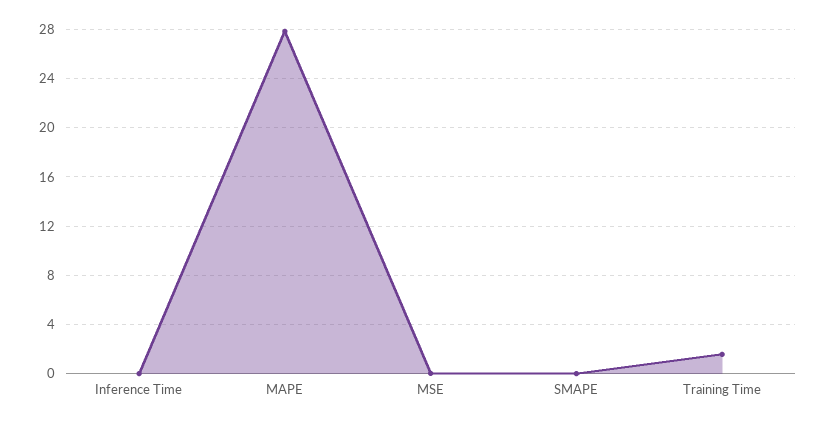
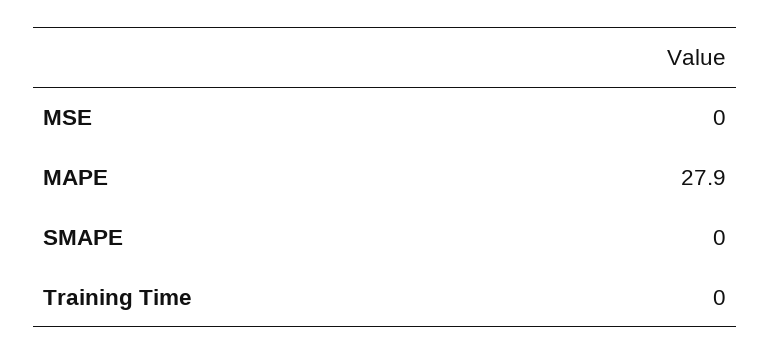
Inference Time: 0 -> none
Training Time: 1.5 -> 0

